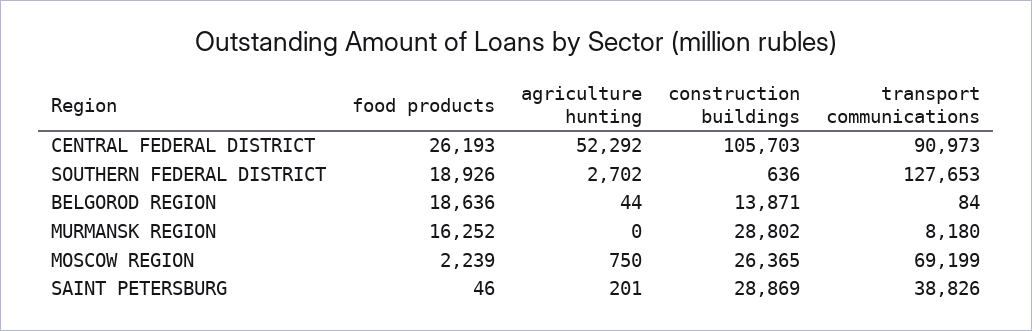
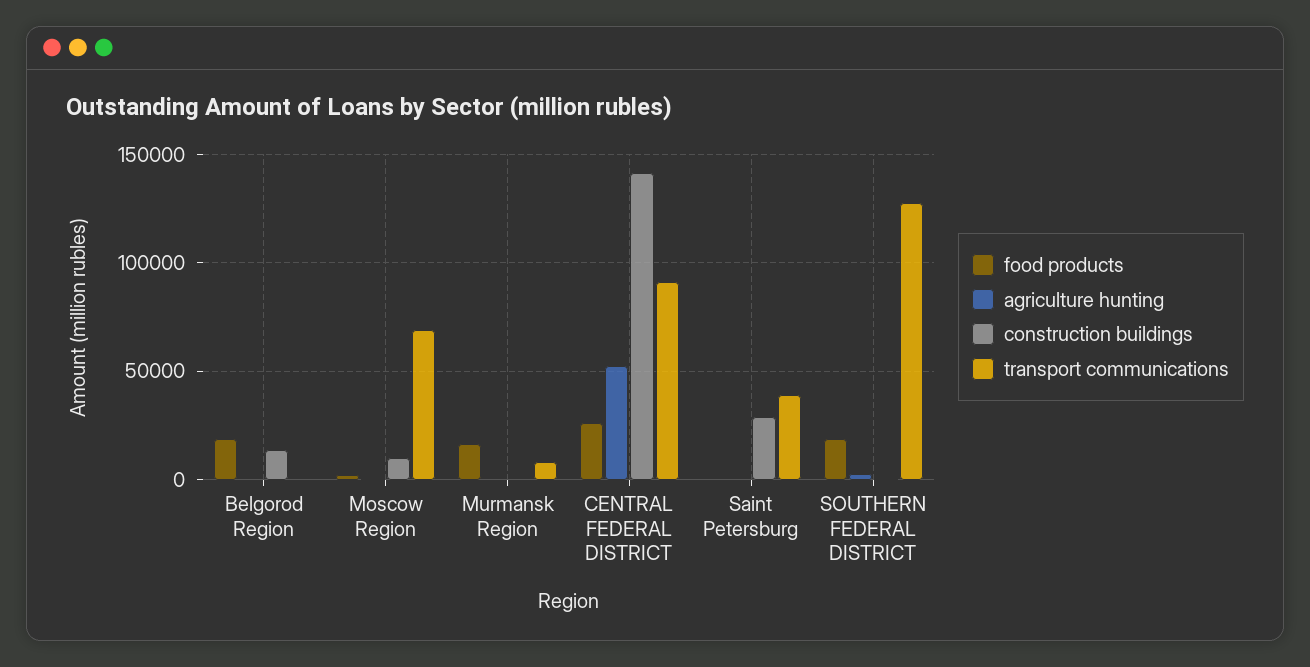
construction buildings, CENTRAL FEDERAL DISTRICT: 105703 -> 140000
construction buildings, MURMANSK REGION: 28802 -> 0
construction buildings, MOSCOW REGION: 26365 -> 10000

